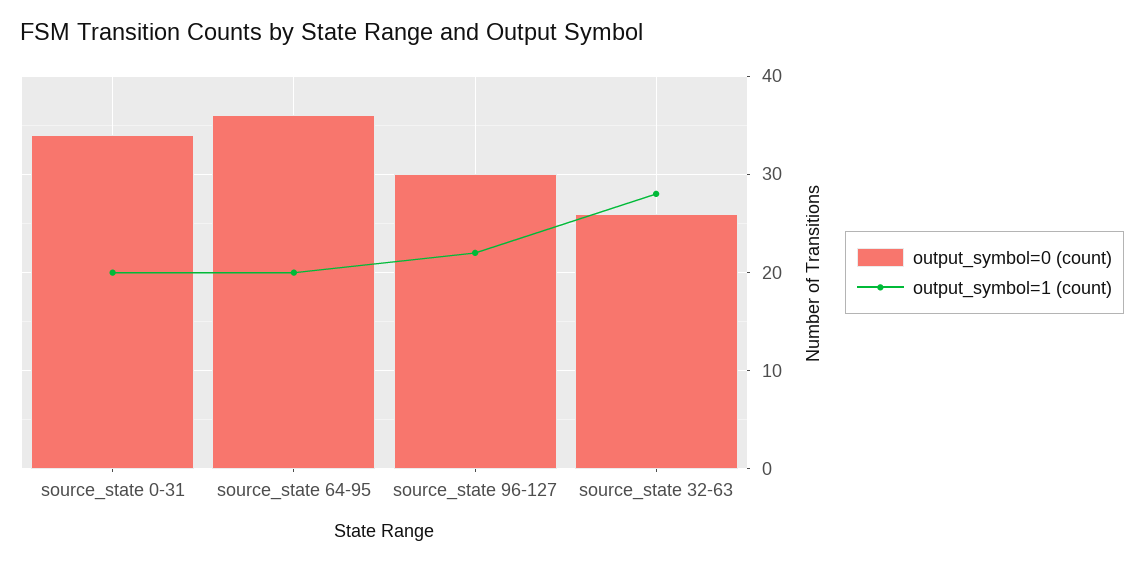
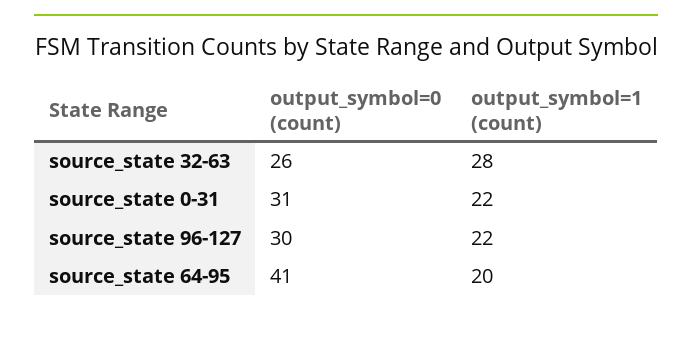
output_symbol=0 (count), source_state 0-31: 34 -> 31
output_symbol=1 (count), source_state 0-31: 20 -> 22
output_symbol=0 (count), source_state 64-95: 36 -> 41

